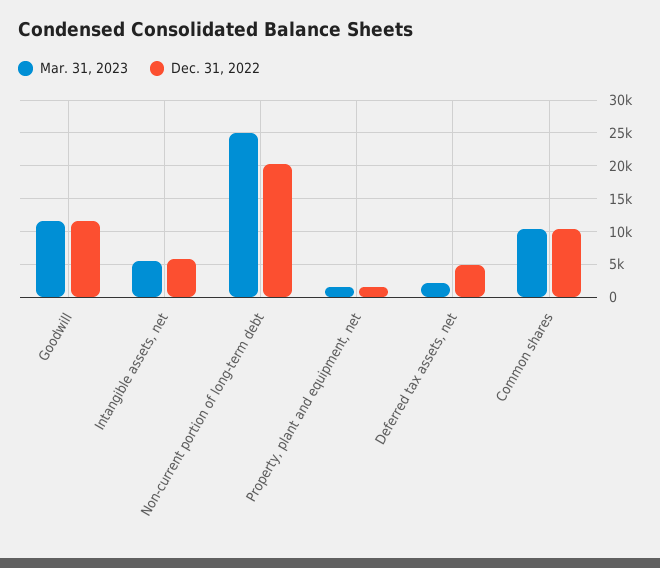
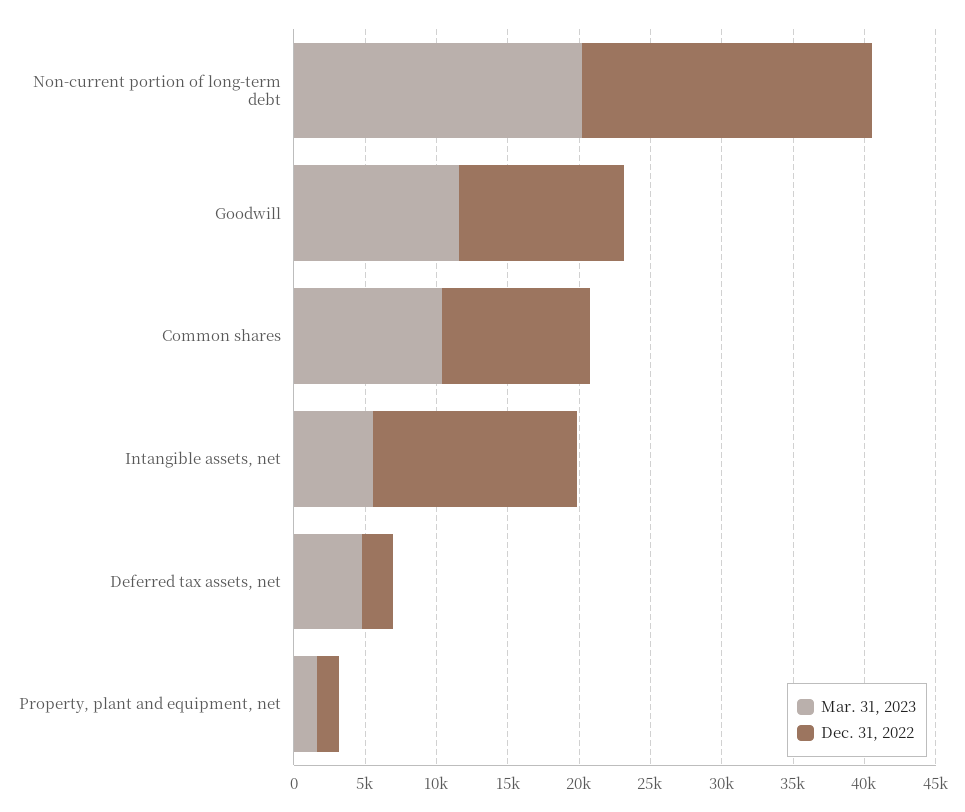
Dec. 31, 2022, Intangible assets, net: 6000 -> 14000
Mar. 31, 2023, Non-current portion of long-term debt: 25000 -> 20000
Mar. 31, 2023, Deferred tax assets, net: 2000 -> 5000
Dec. 31, 2022, Deferred tax assets, net: 5000 -> 2000

